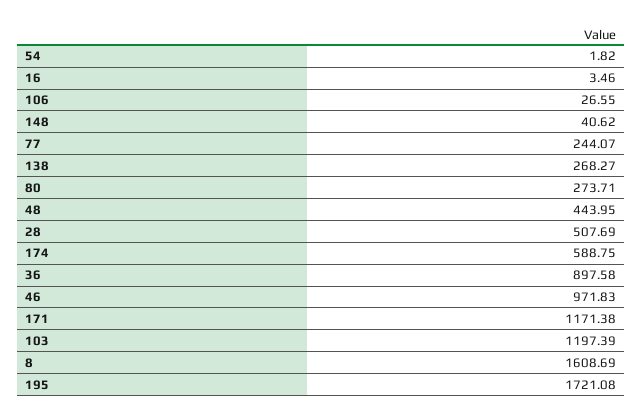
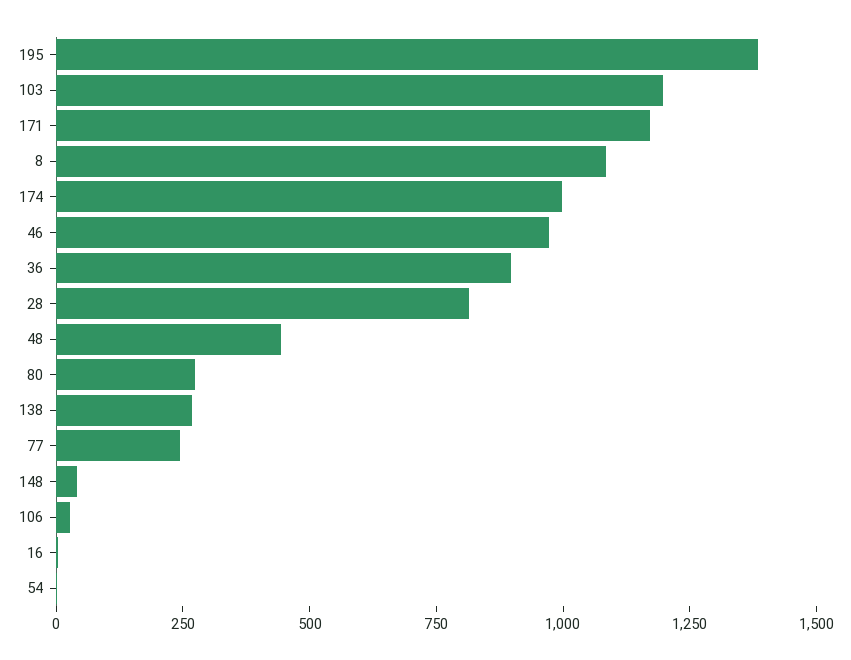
28: 507.69 -> 800
174: 588.75 -> 1000
8: 1608.69 -> 1100
195: 1721.08 -> 1400

